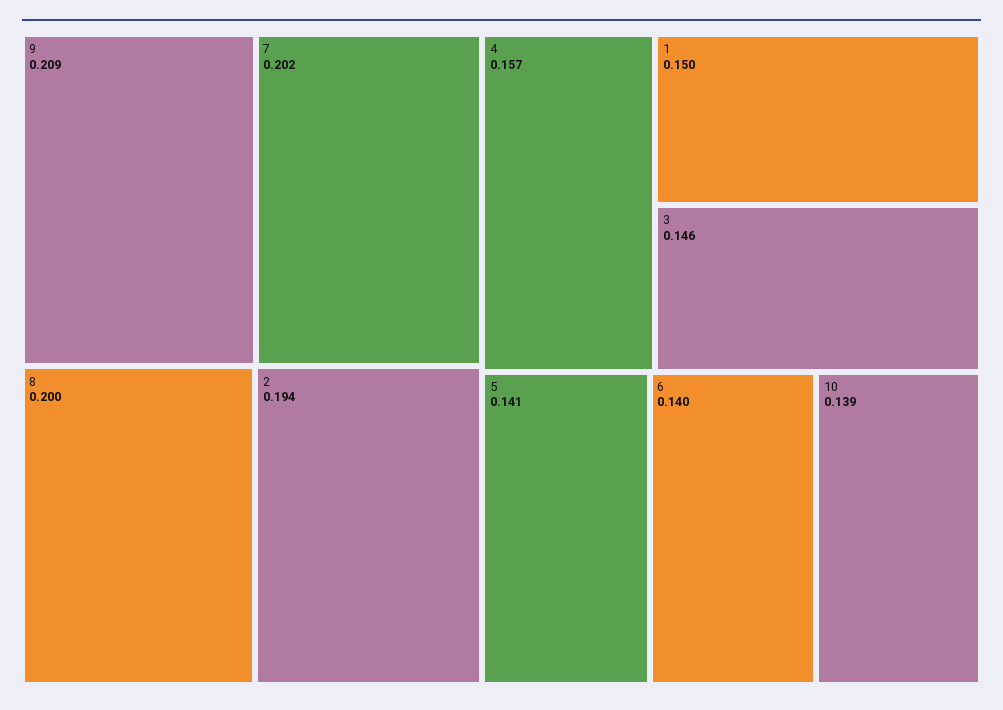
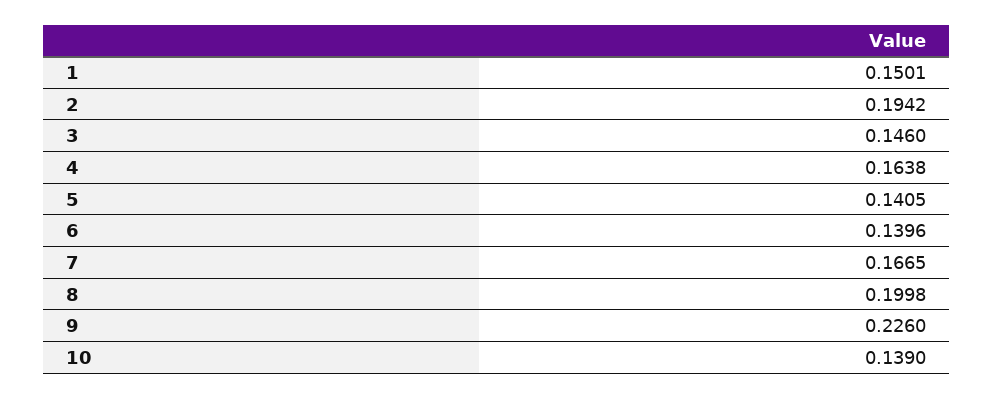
9: 0.209 -> 0.226
7: 0.202 -> 0.1665
4: 0.157 -> 0.1638

